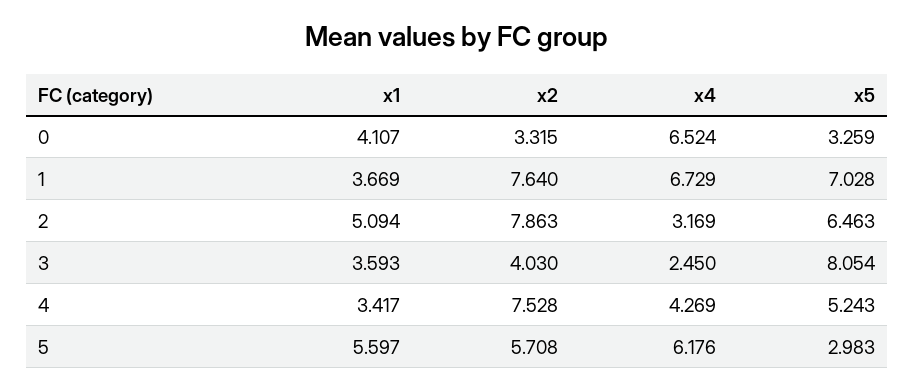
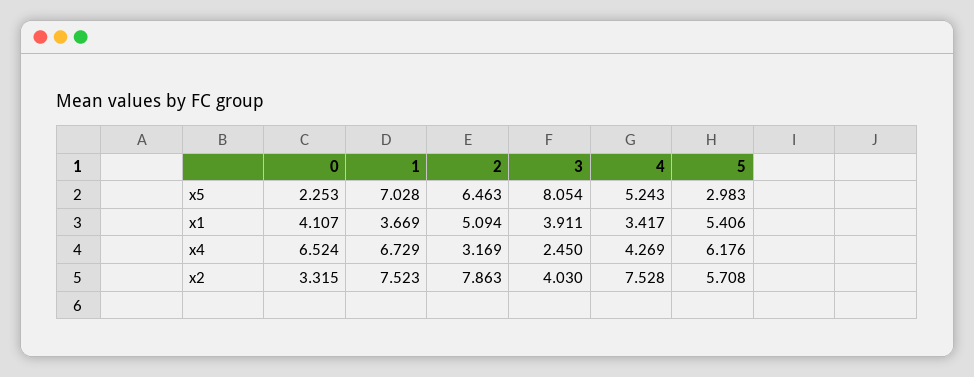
x5, 0: 3.259 -> 2.253
x2, 1: 7.64 -> 7.523
x1, 3: 3.593 -> 3.911
x1, 5: 5.597 -> 5.406

